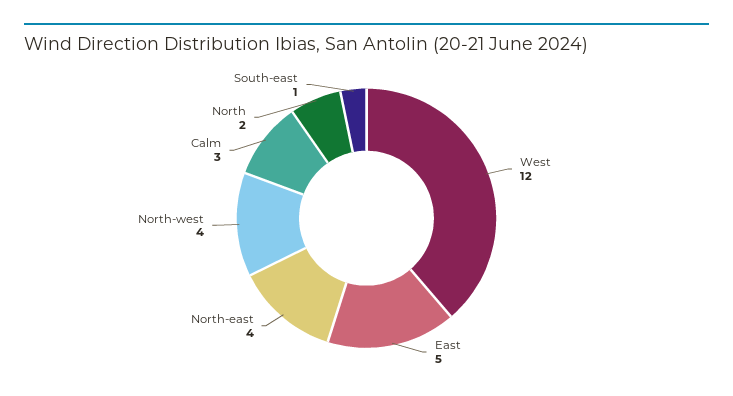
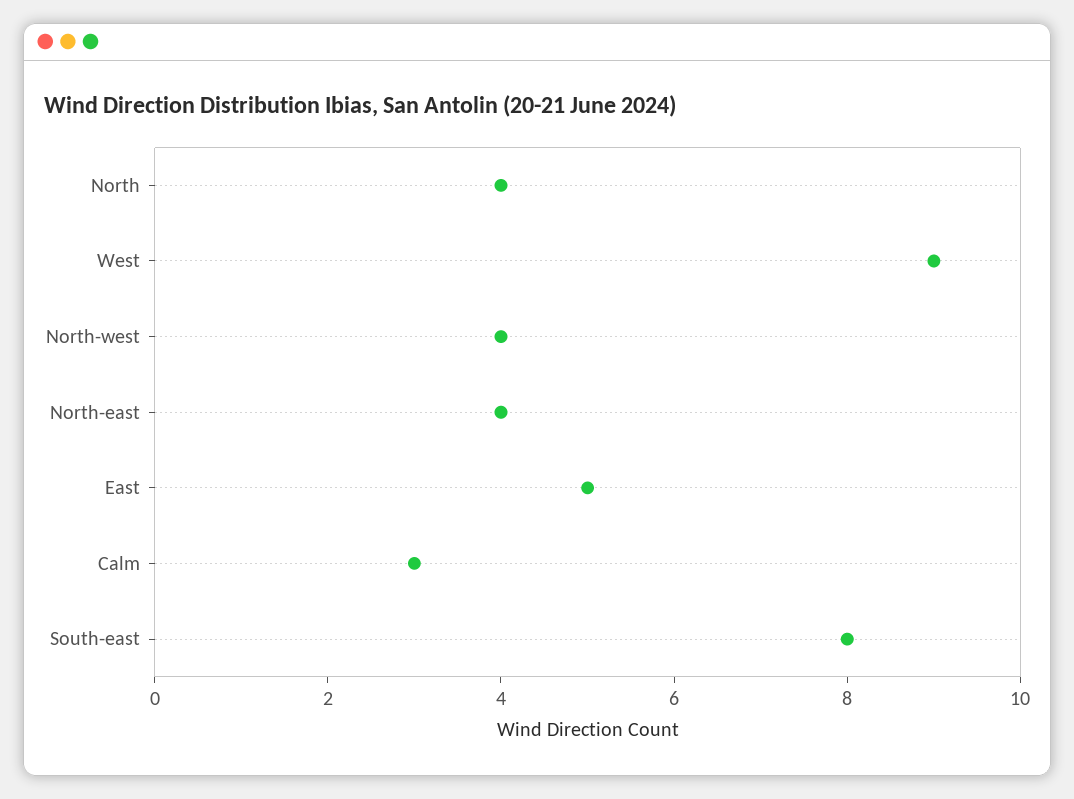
West: 12 -> 9
North: 2 -> 4
South-east: 1 -> 8

